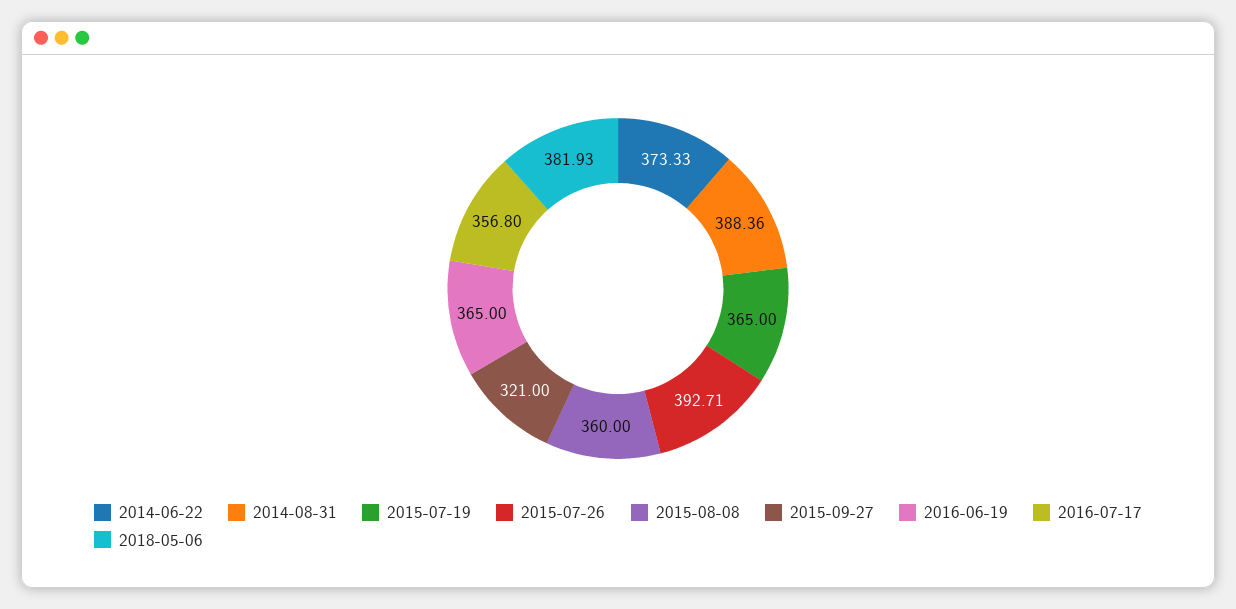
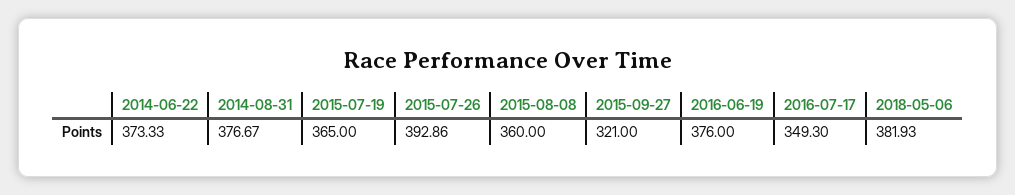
2014-08-31: 388.36 -> 376.67
2015-07-26: 392.71 -> 392.86
2016-06-19: 365 -> 376
2016-07-17: 356.8 -> 349.3

